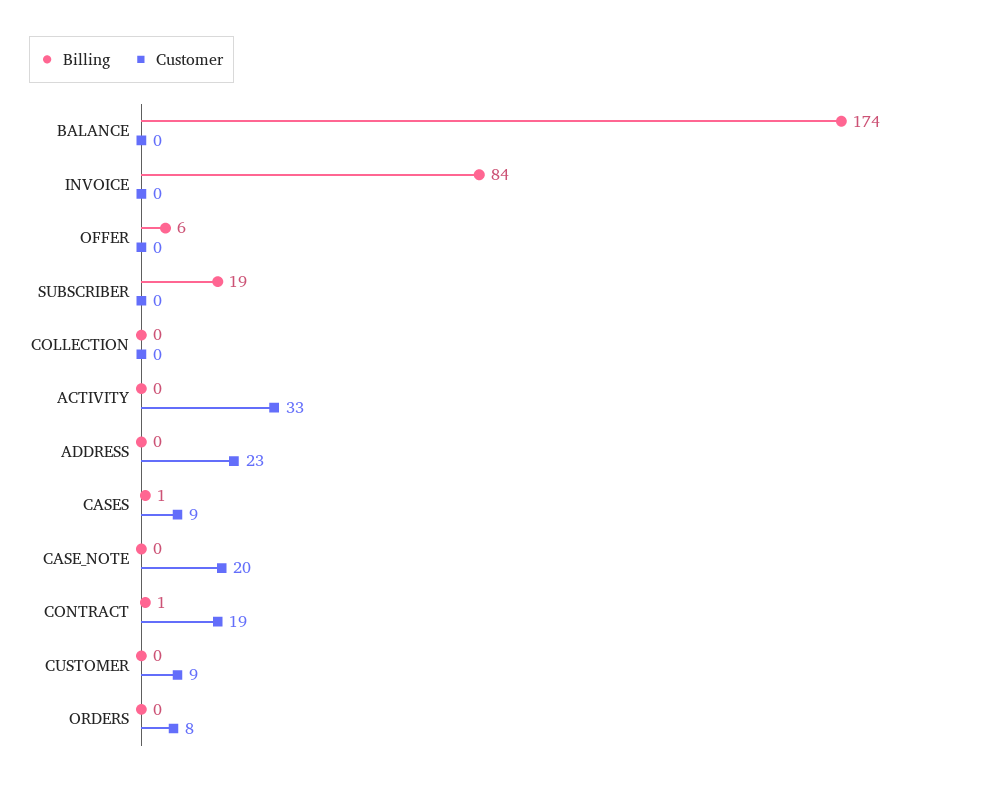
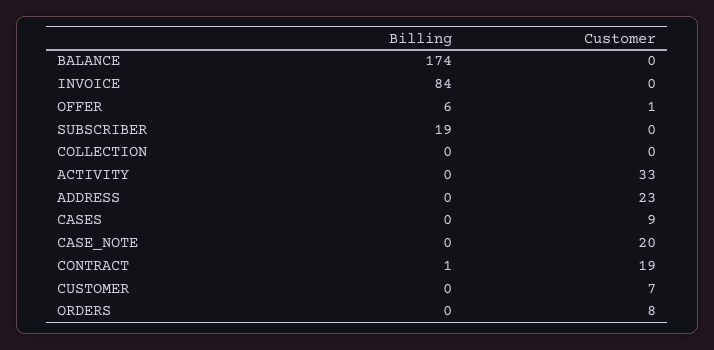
Customer, OFFER: 0 -> 1
Billing, CASES: 1 -> 0
Customer, CUSTOMER: 9 -> 7

